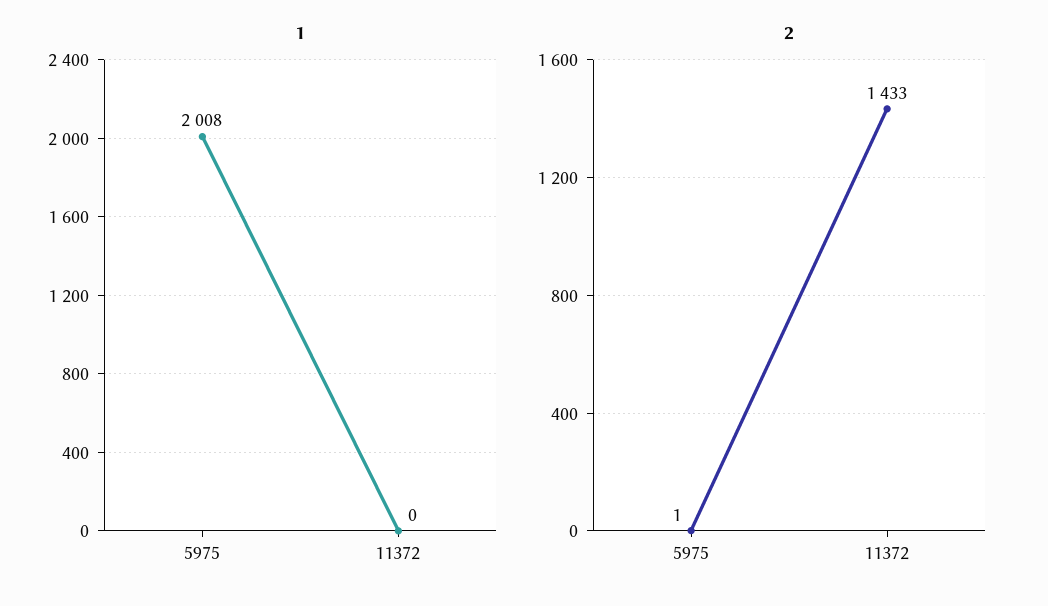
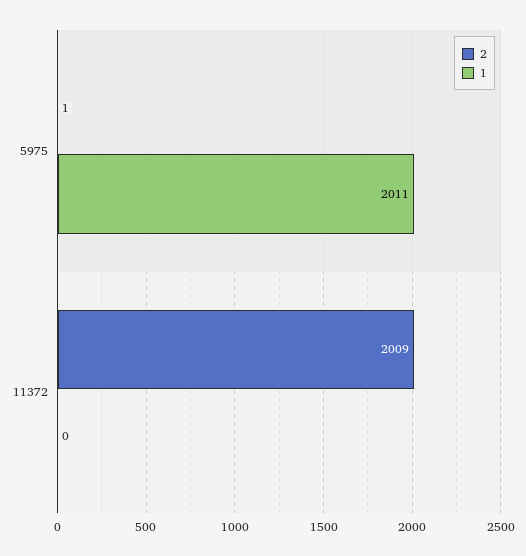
1, 5975: 2008 -> 2011
2, 11372: 1433 -> 2009

